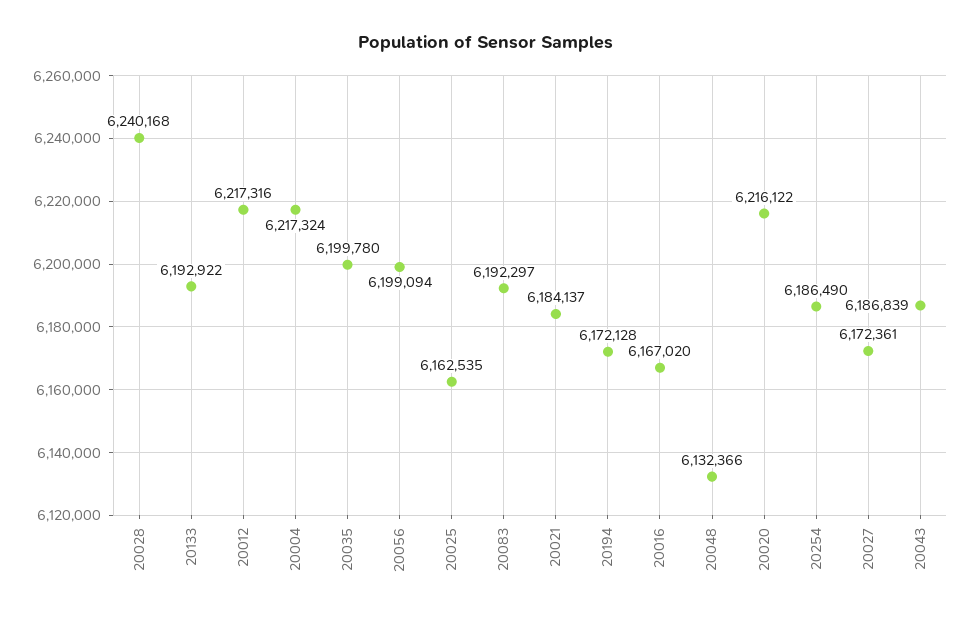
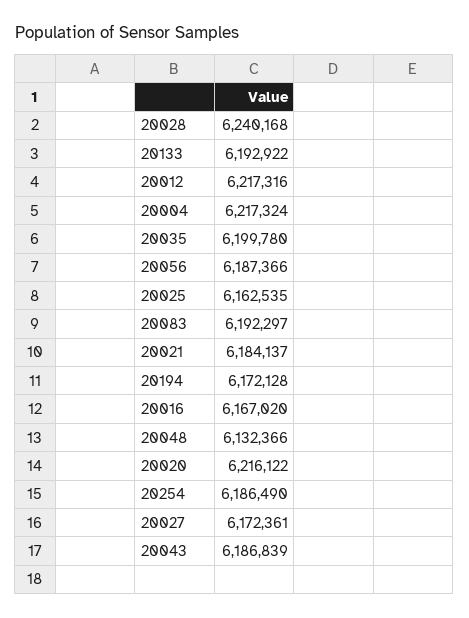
20056: 6199094 -> 6187366

